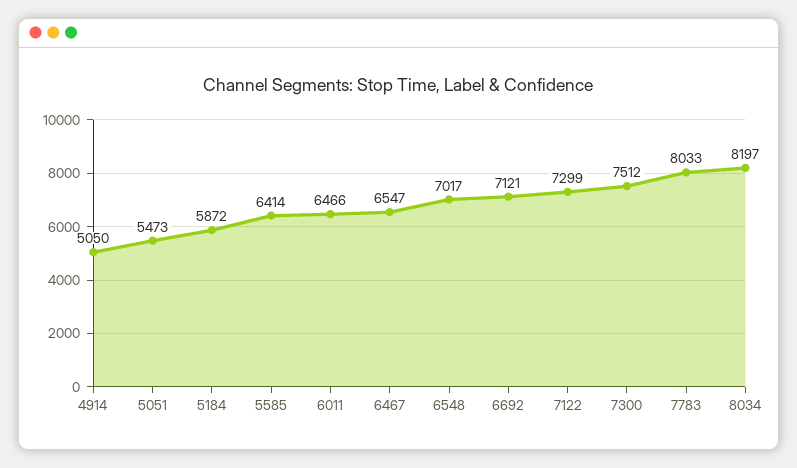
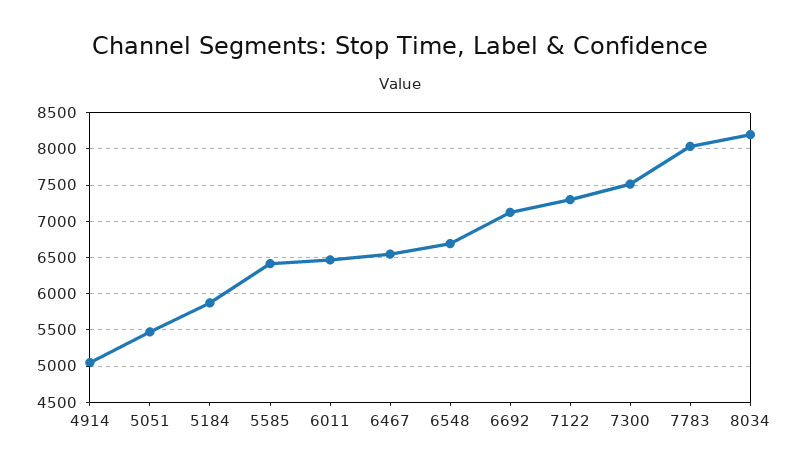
6548: 7017 -> 6700

